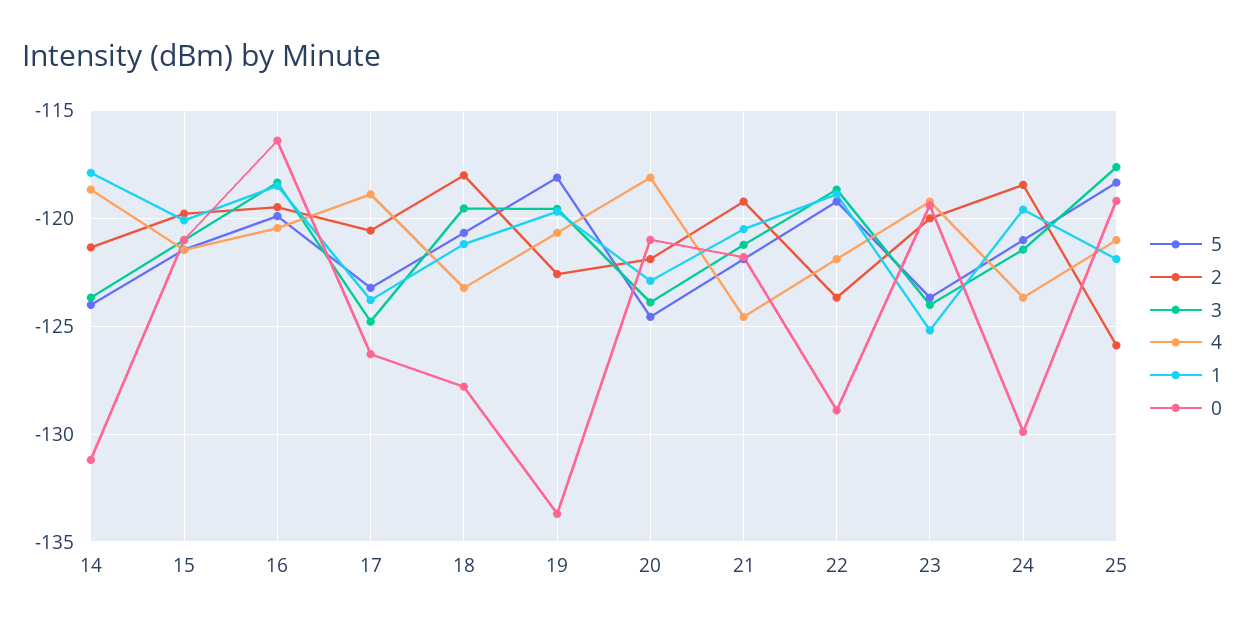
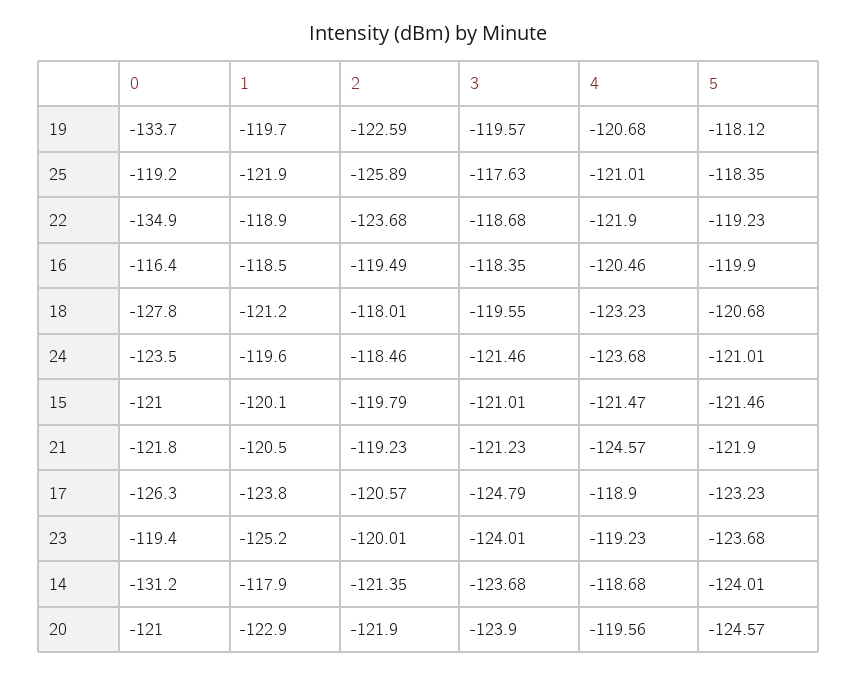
4, 20: -118 -> -119.56
0, 22: -129 -> -134.9
0, 24: -130 -> -123.5

